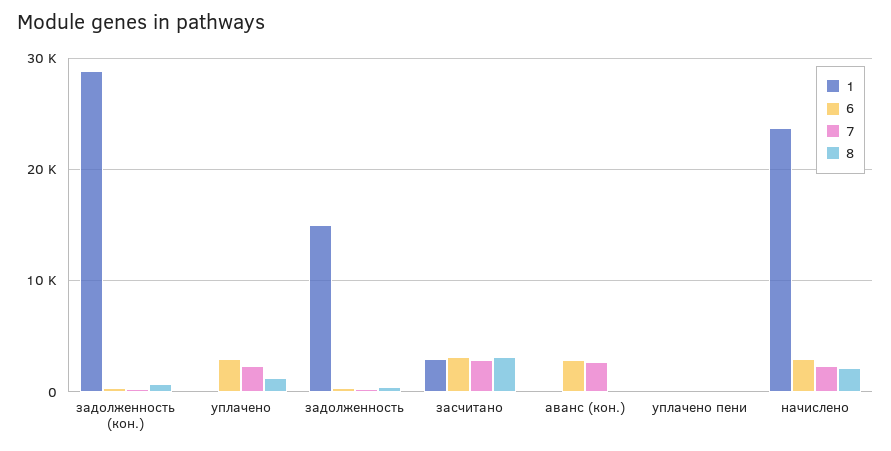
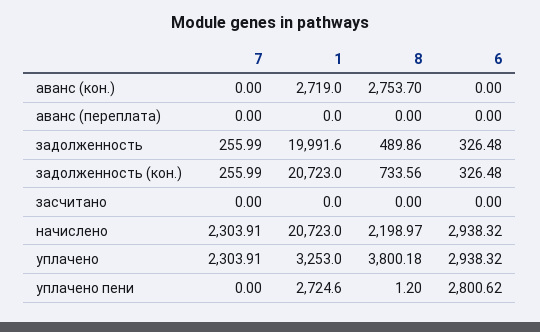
1, задолженность (кон.): 29000 -> 20723
1, уплачено: 0 -> 3253
8, уплачено: 1000 -> 3800.18
1, задолженность: 15000 -> 19991.6
1, засчитано: 3000 -> 0
6, засчитано: 3000 -> 0
7, засчитано: 3000 -> 0
8, засчитано: 3000 -> 0
1, аванс (кон.): 0 -> 2719
6, аванс (кон.): 3000 -> 0
7, аванс (кон.): 3000 -> 0
8, аванс (кон.): 0 -> 2753.7
1, уплачено пени: 0 -> 2724.6
6, уплачено пени: 0 -> 2800.62
1, начислено: 24000 -> 20723
7, аванс (переплата): none -> 0
1, аванс (переплата): none -> 0
8, аванс (переплата): none -> 0
6, аванс (переплата): none -> 0

